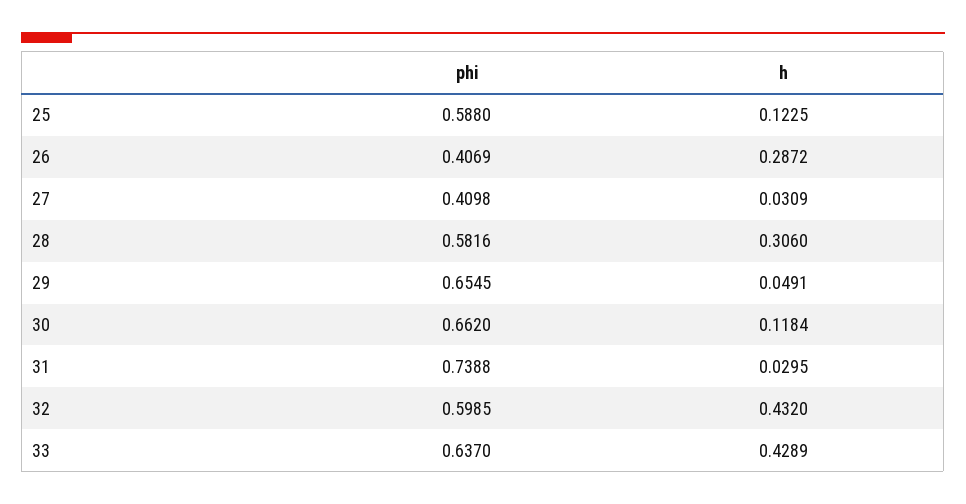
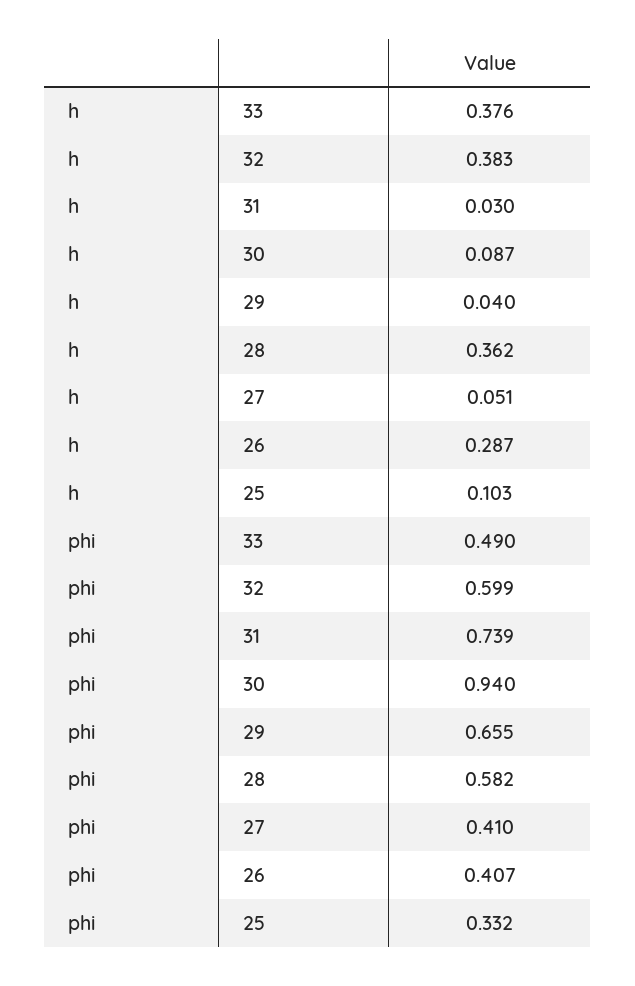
phi, 25: 0.588 -> 0.332
h, 25: 0.1225 -> 0.103
h, 27: 0.0309 -> 0.051
h, 28: 0.306 -> 0.362
h, 29: 0.0491 -> 0.04
phi, 30: 0.662 -> 0.94
h, 30: 0.1184 -> 0.087
h, 32: 0.432 -> 0.383
phi, 33: 0.637 -> 0.49
h, 33: 0.4289 -> 0.376

